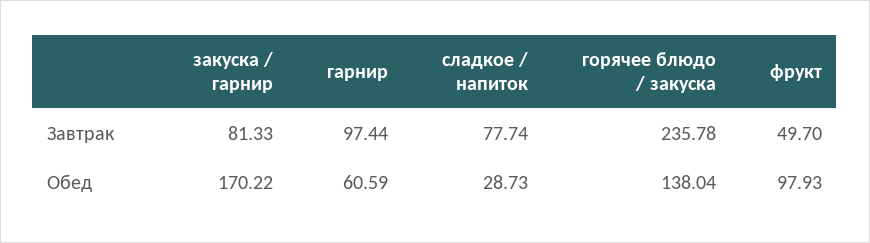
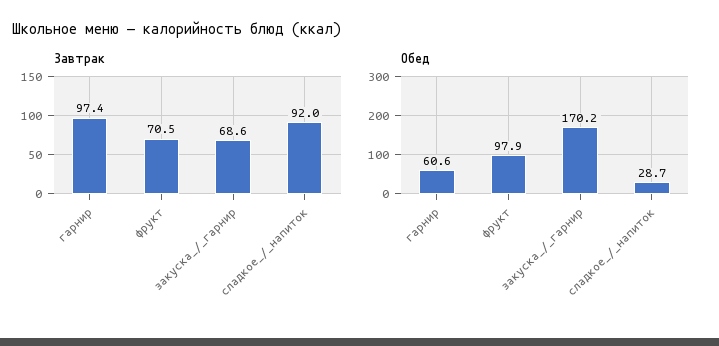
Завтрак, закуска / гарнир: 81.33 -> 68.6
Завтрак, сладкое / напиток: 77.74 -> 92
Завтрак, горячее блюдо / закуска: 235.78 -> none
Завтрак, фрукт: 49.7 -> 70.5
Обед, горячее блюдо / закуска: 138.04 -> none

